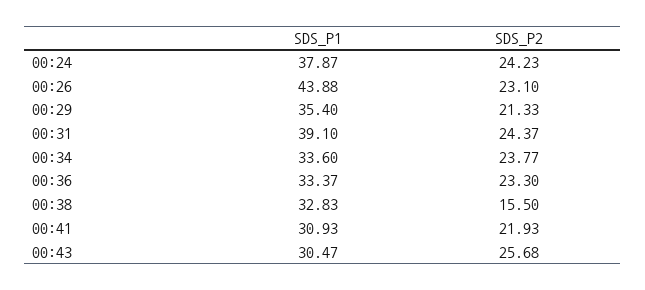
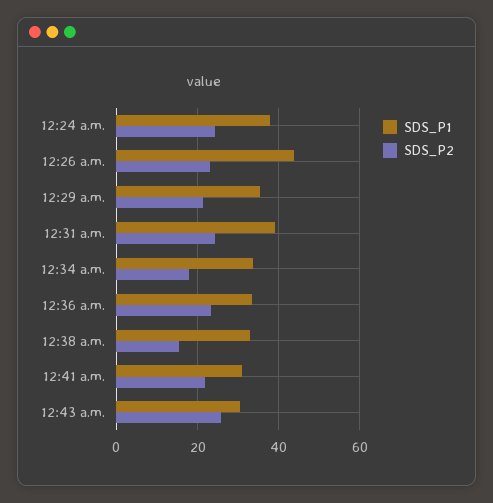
SDS_P2, 00:34: 23.77 -> 18

